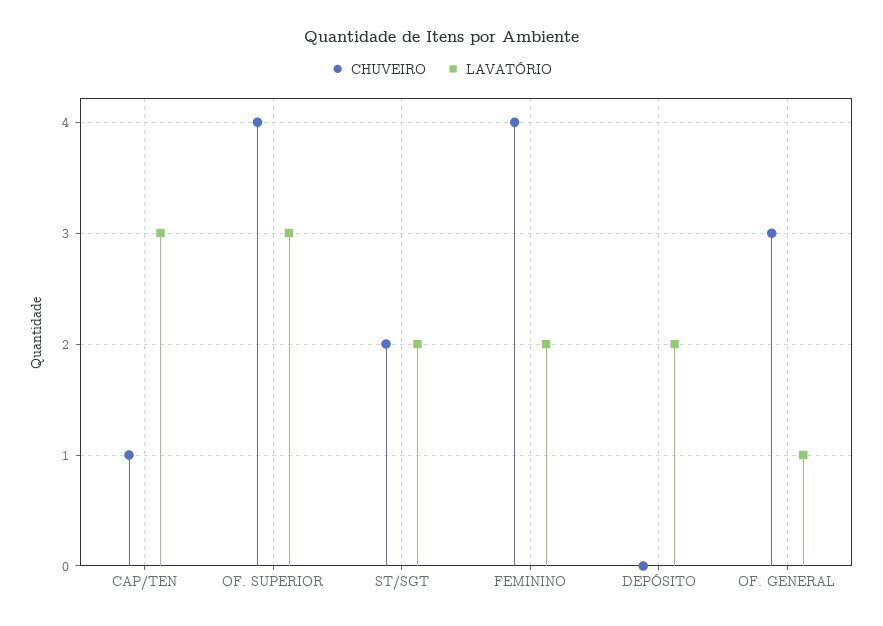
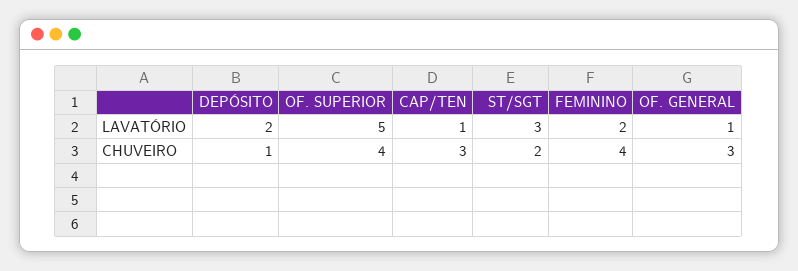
CHUVEIRO, CAP/TEN: 1 -> 3
LAVATÓRIO, CAP/TEN: 3 -> 1
LAVATÓRIO, OF. SUPERIOR: 3 -> 5
LAVATÓRIO, ST/SGT: 2 -> 3
CHUVEIRO, DEPÓSITO: 0 -> 1

